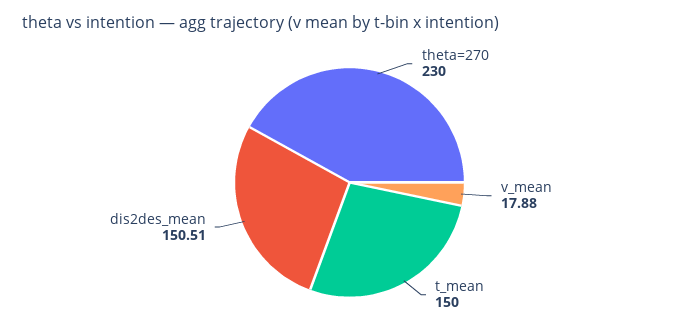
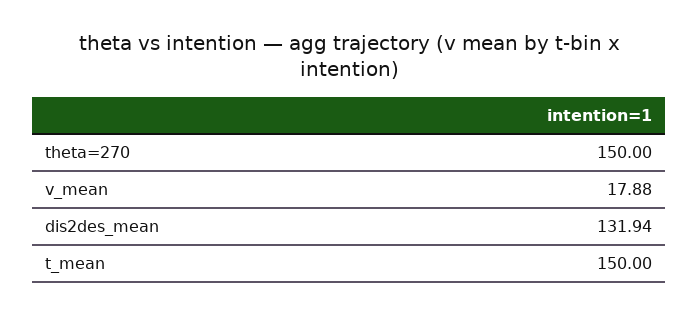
theta=270: 230 -> 150
dis2des_mean: 150.51 -> 131.94

